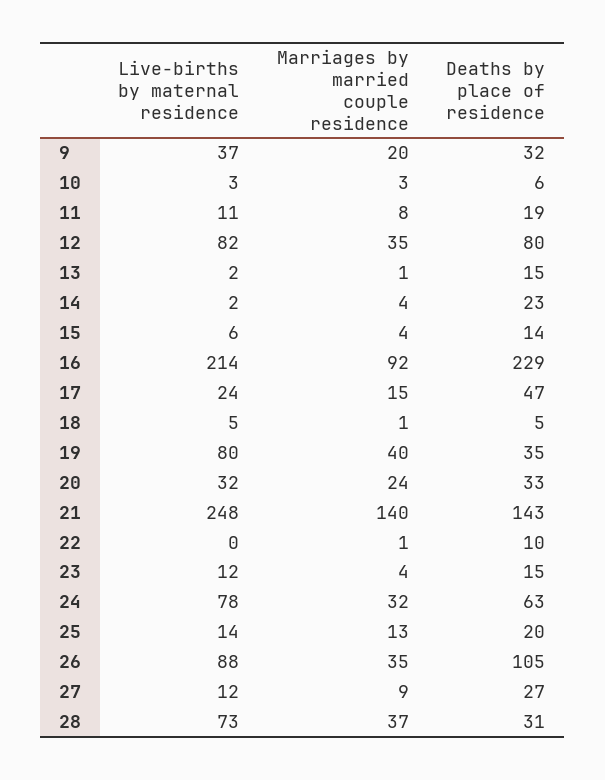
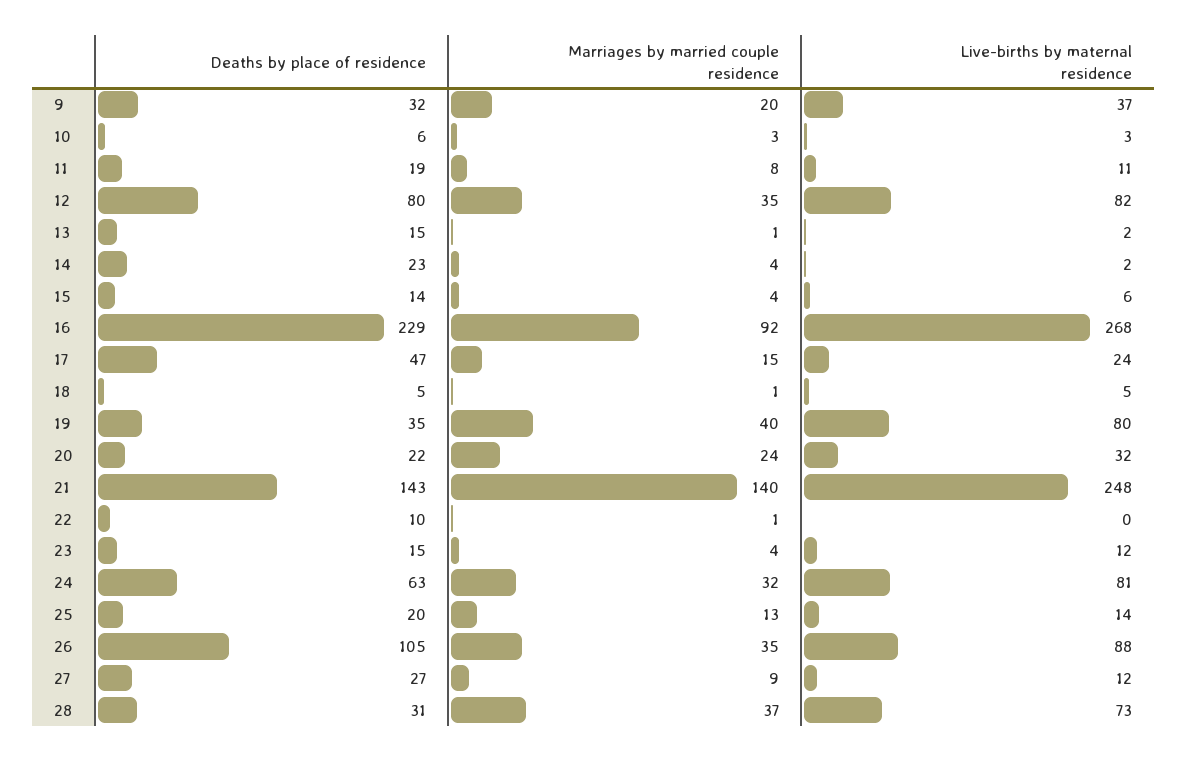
Live-births by maternal residence, 16: 214 -> 268
Deaths by place of residence, 20: 33 -> 22
Live-births by maternal residence, 24: 78 -> 81

